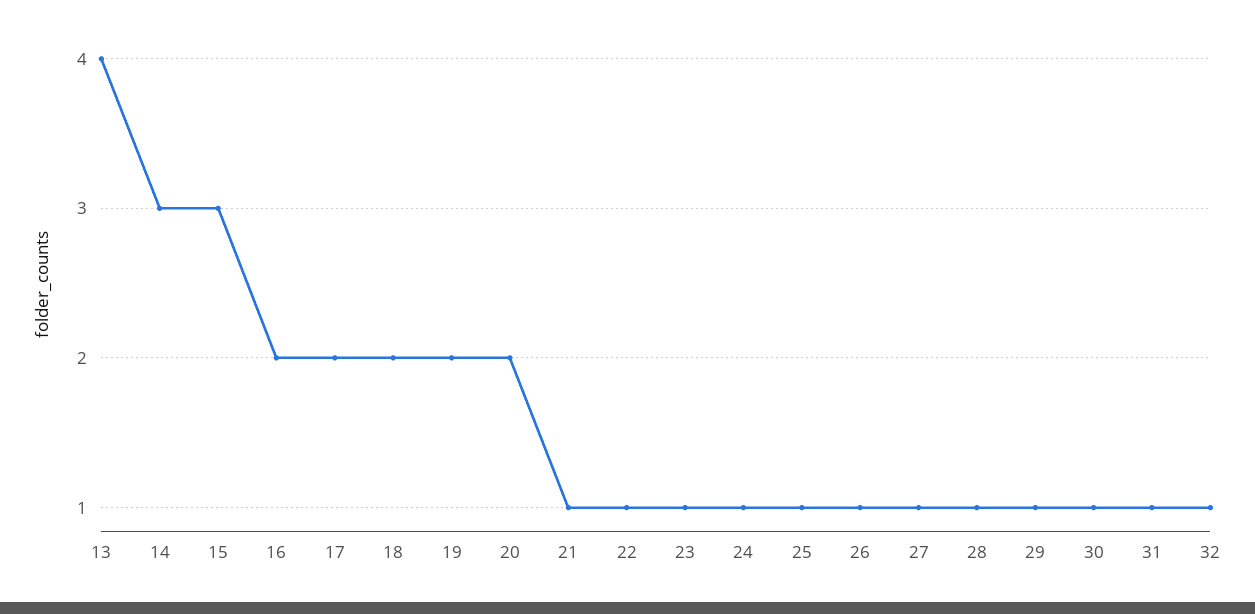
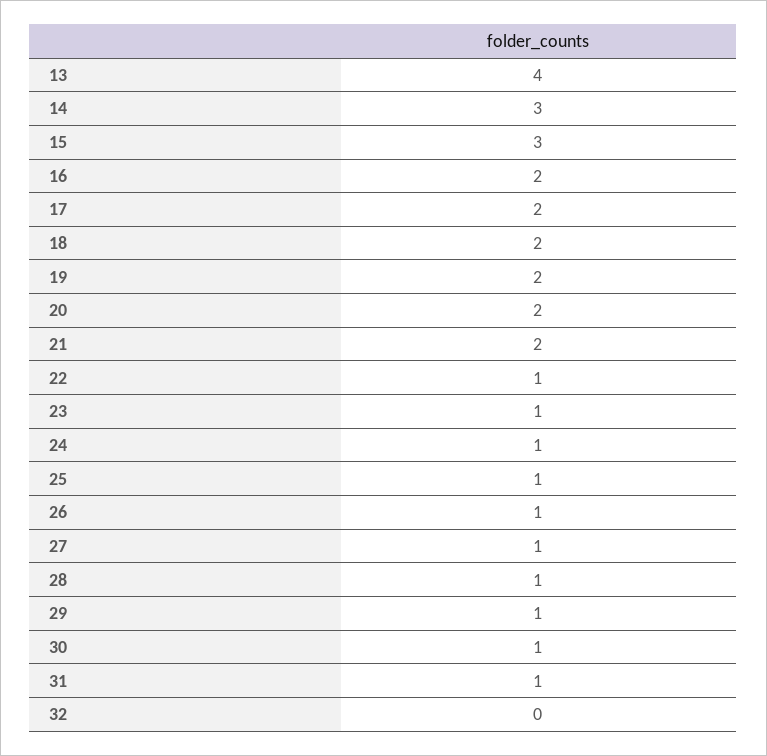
21: 1 -> 2
32: 1 -> 0

